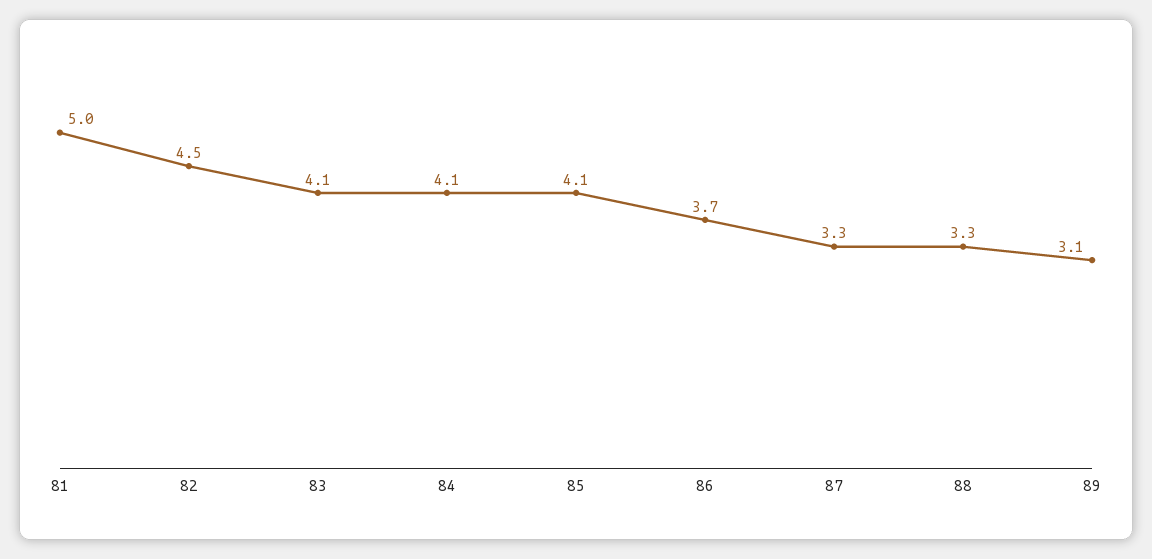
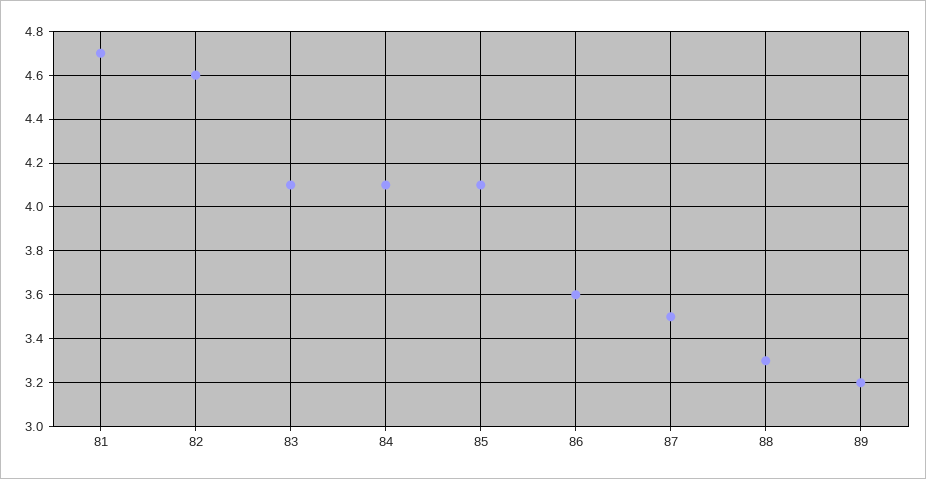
81: 5 -> 4.7
82: 4.5 -> 4.6
86: 3.7 -> 3.6
87: 3.3 -> 3.5
89: 3.1 -> 3.2

